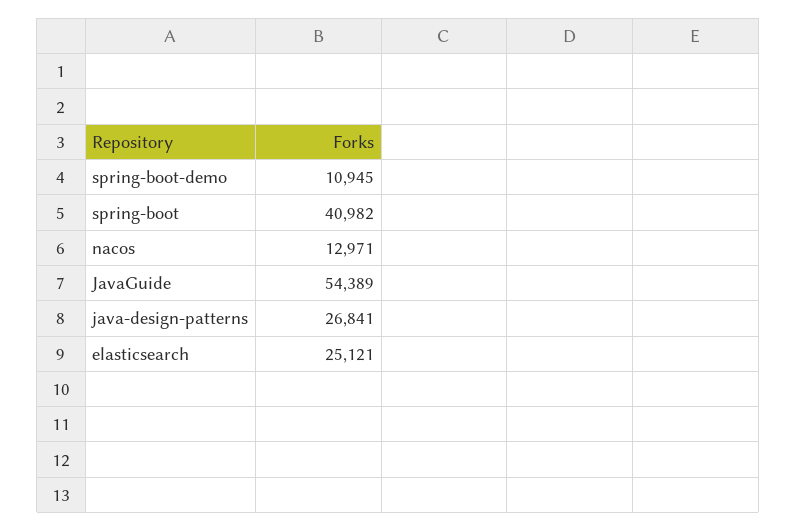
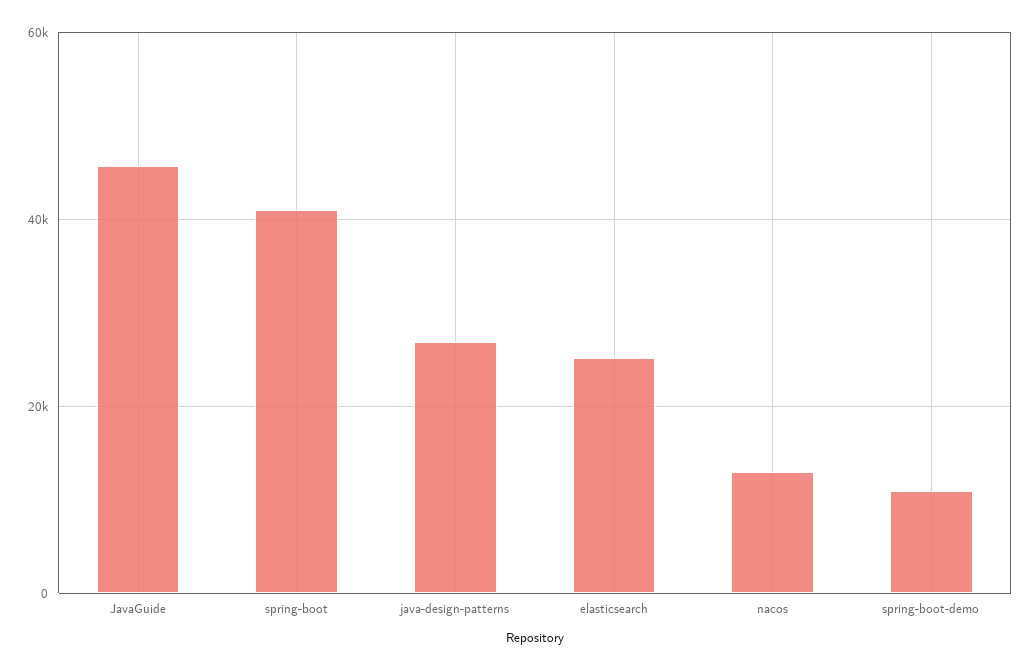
JavaGuide: 54389 -> 46000

